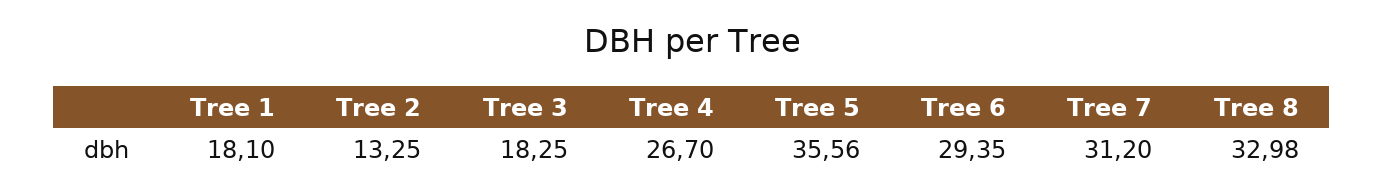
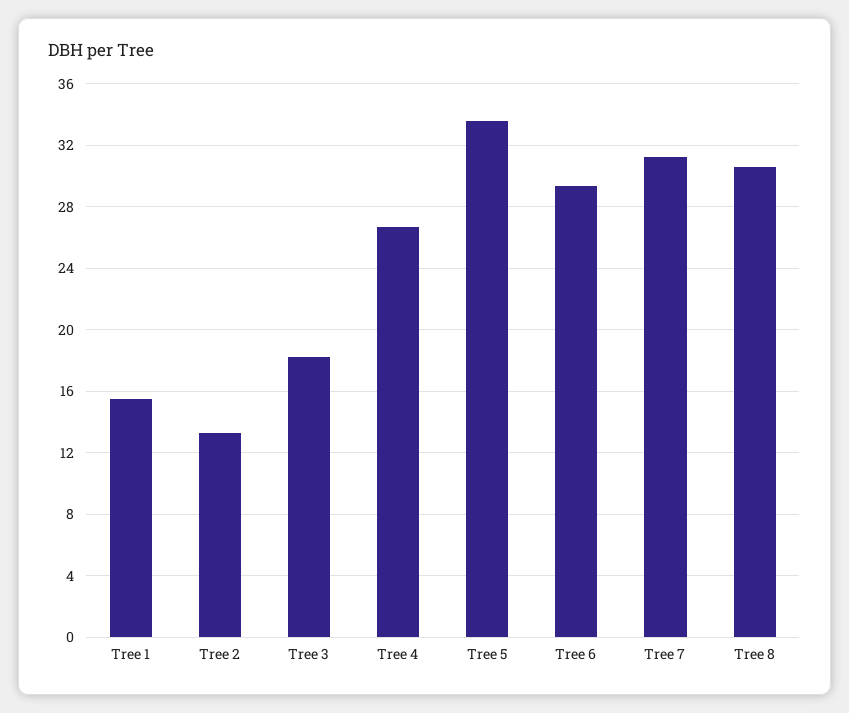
Tree 1: 18.1 -> 15.5
Tree 5: 35.56 -> 33.5
Tree 8: 32.98 -> 30.5

